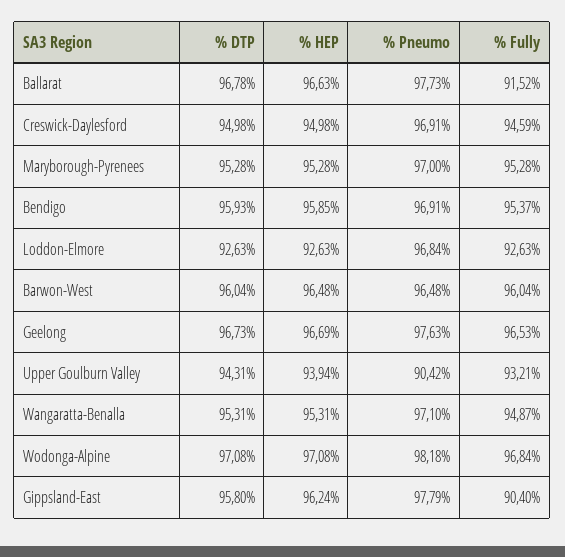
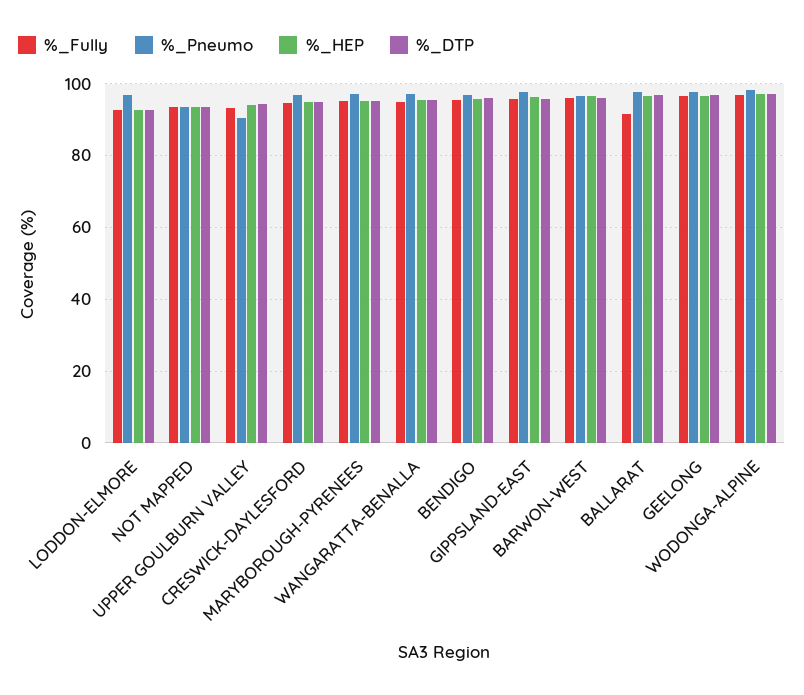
% Fully, Gippsland-East: 90.4 -> 96
% Fully, NOT MAPPED: none -> 94
% Pneumo, NOT MAPPED: none -> 94
% HEP, NOT MAPPED: none -> 94
% DTP, NOT MAPPED: none -> 94

